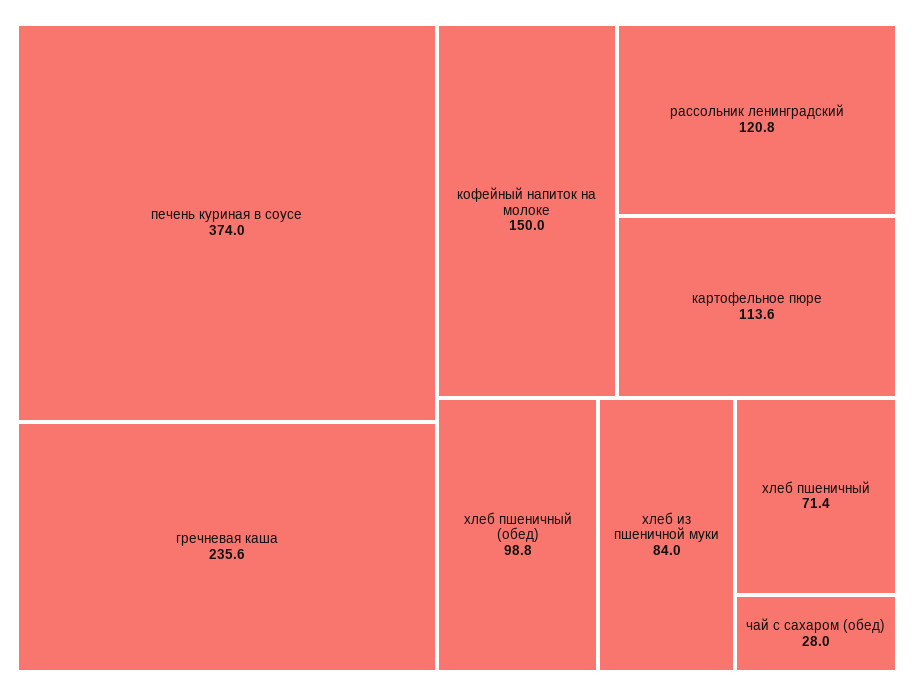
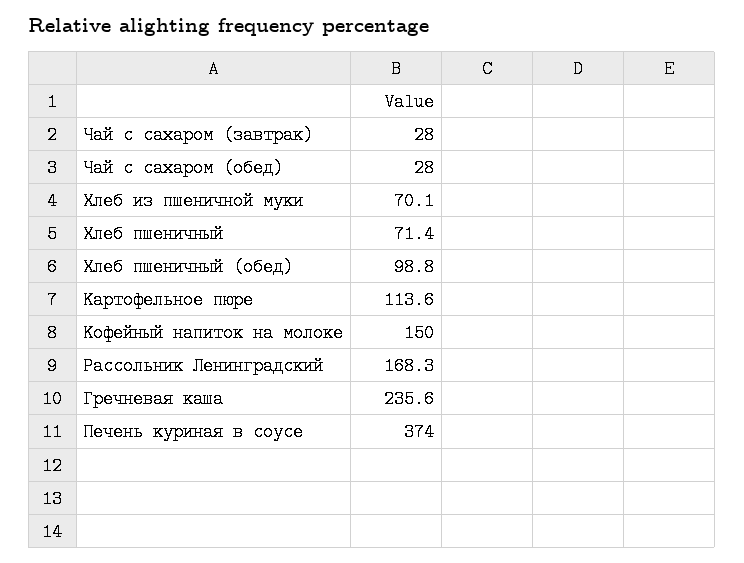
рассольник ленинградский: 120.8 -> 168.3
хлеб из пшеничной муки: 84 -> 70.1
Чай с сахаром (завтрак): none -> 28

